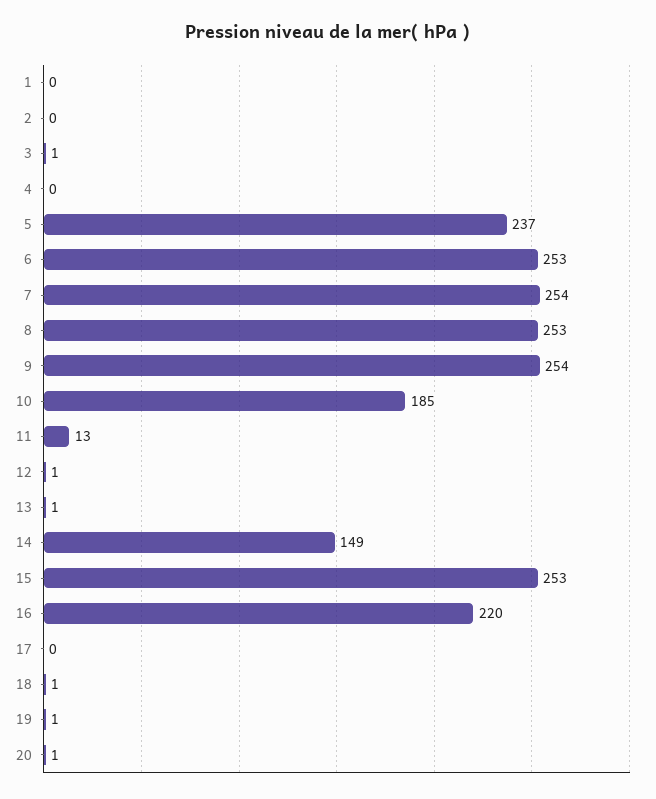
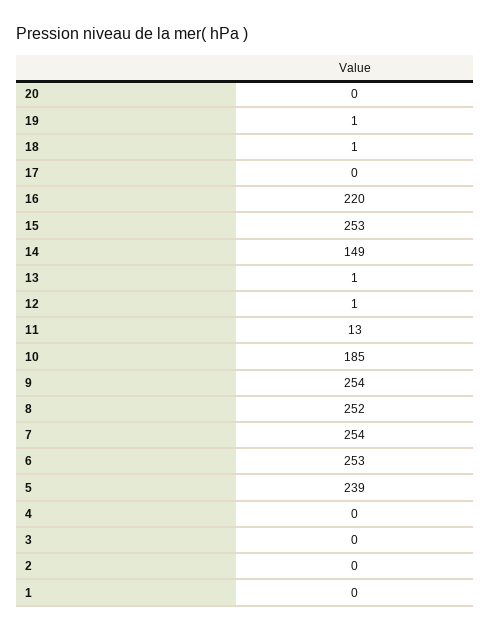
3: 1 -> 0
5: 237 -> 239
8: 253 -> 252
20: 1 -> 0

